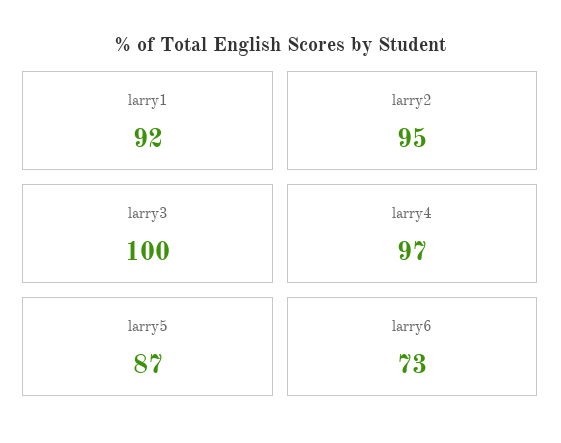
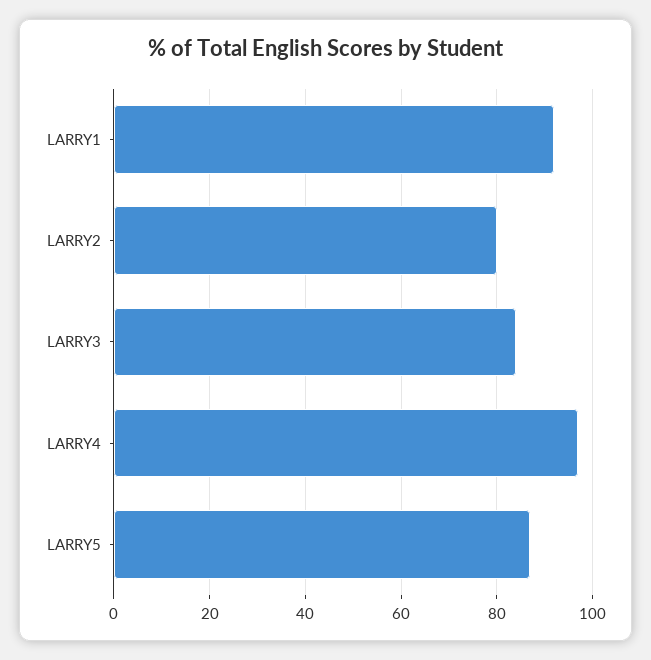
larry2: 95 -> 80
larry3: 100 -> 85
larry6: 73 -> none

